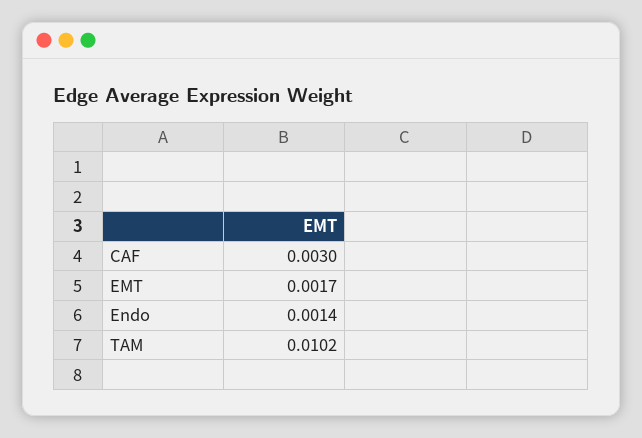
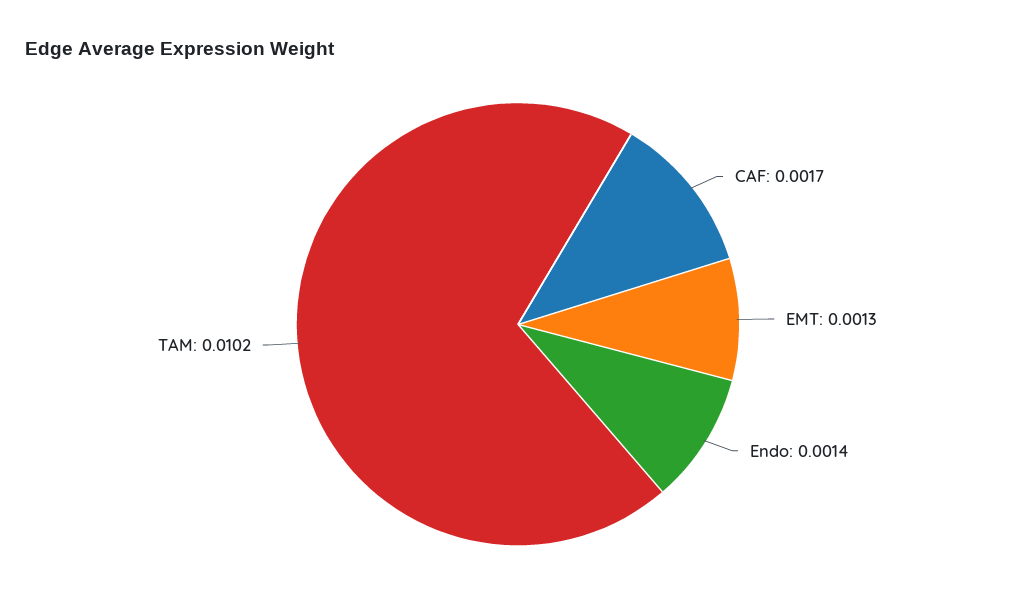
CAF: 0.003 -> 0.0017
EMT: 0.0017 -> 0.0013

